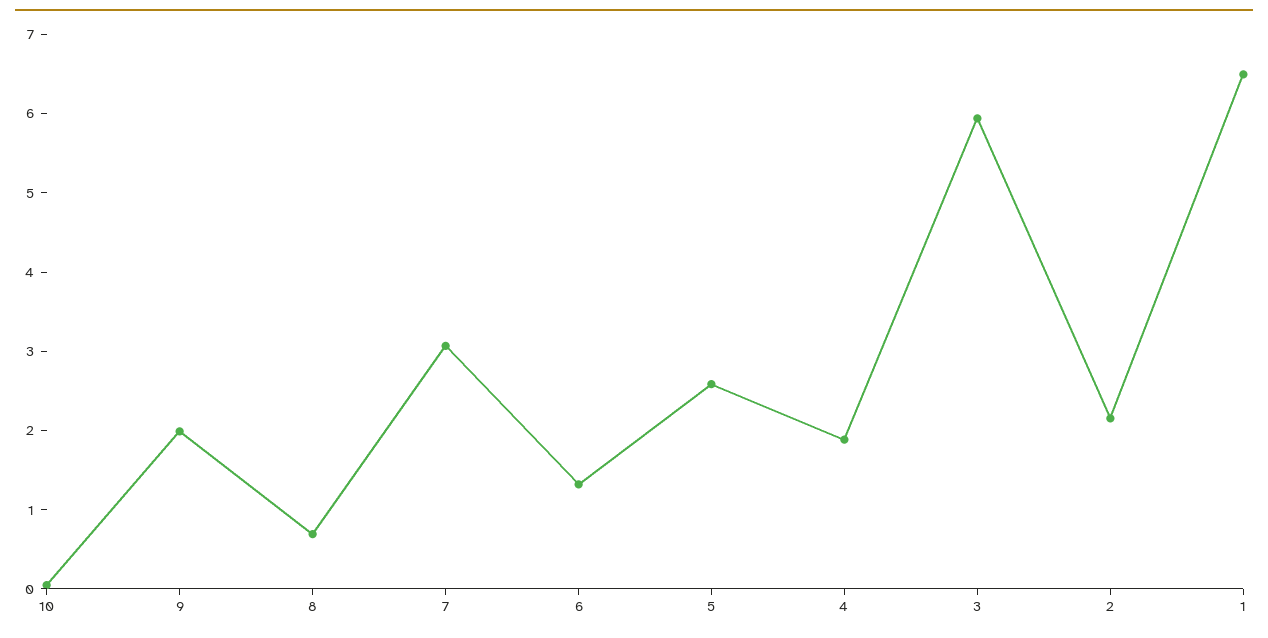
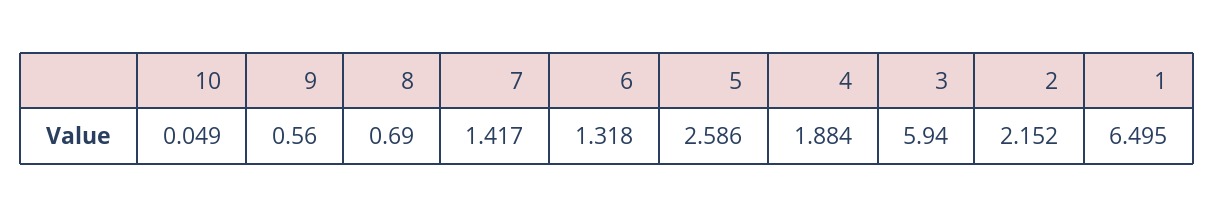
9: 2 -> 0.56
7: 3 -> 1.417

